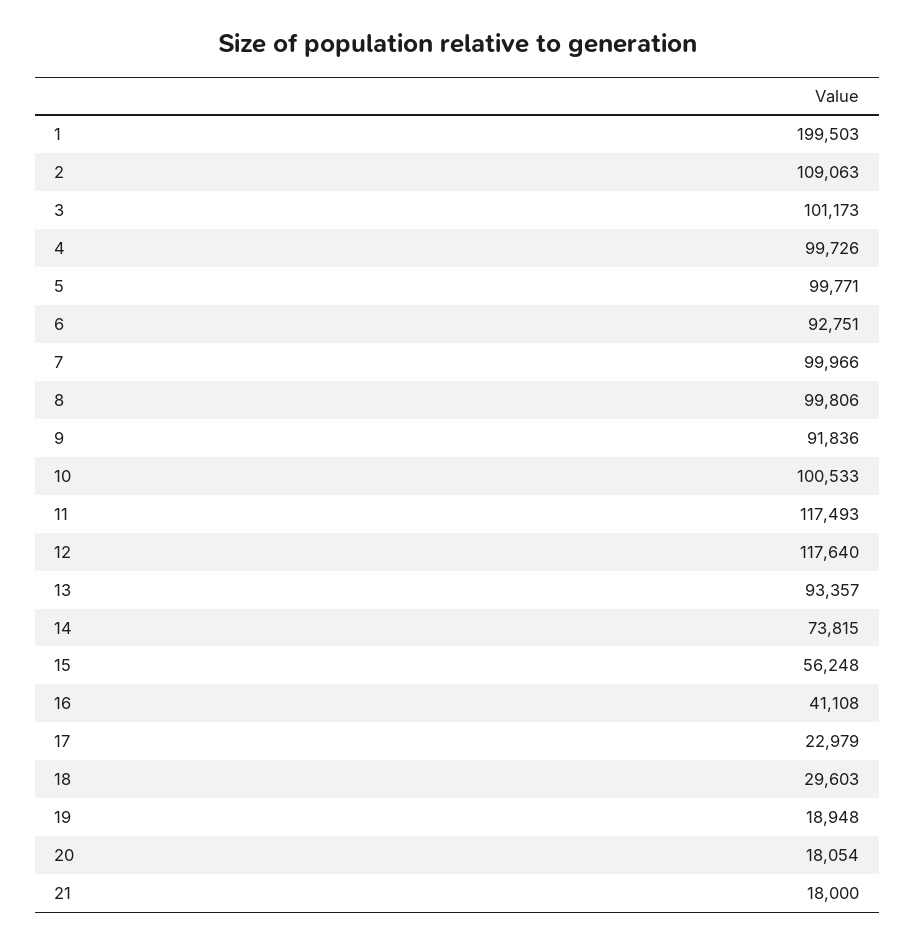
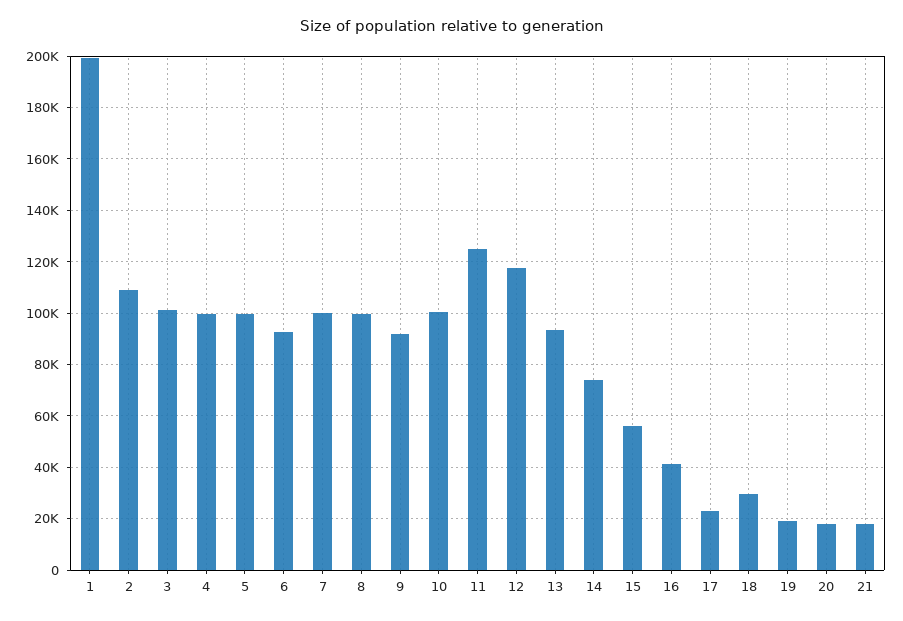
11: 117493 -> 125000

